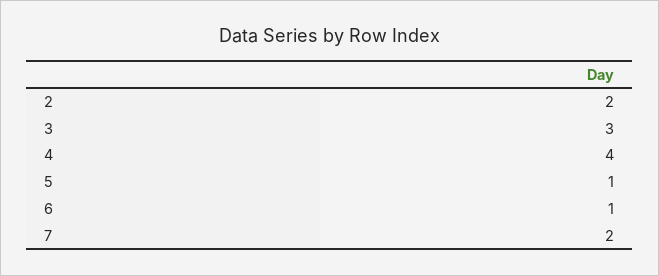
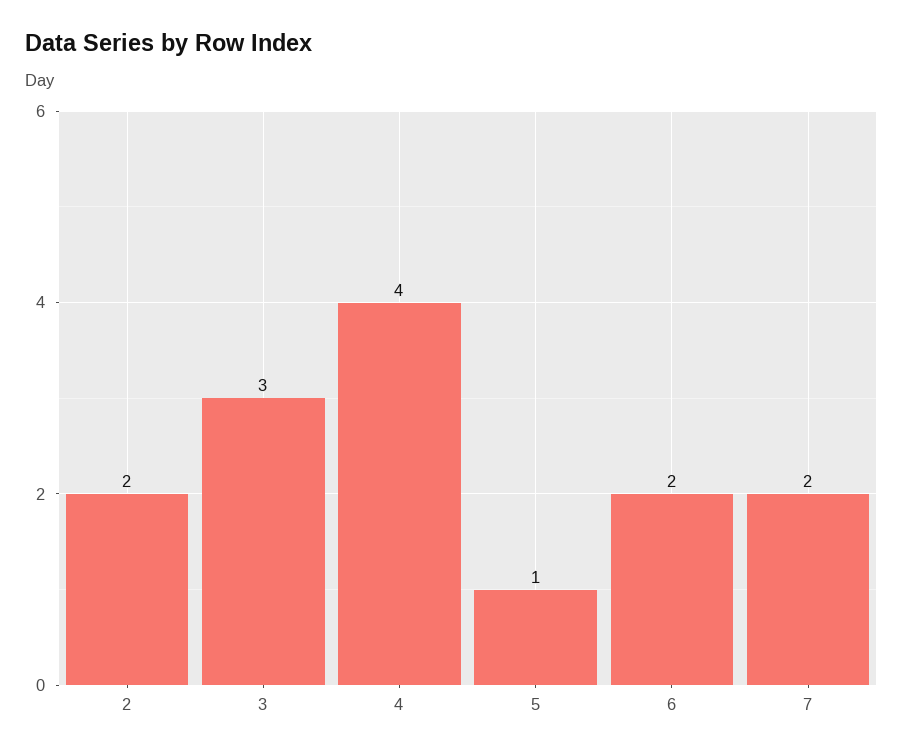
6: 1 -> 2

